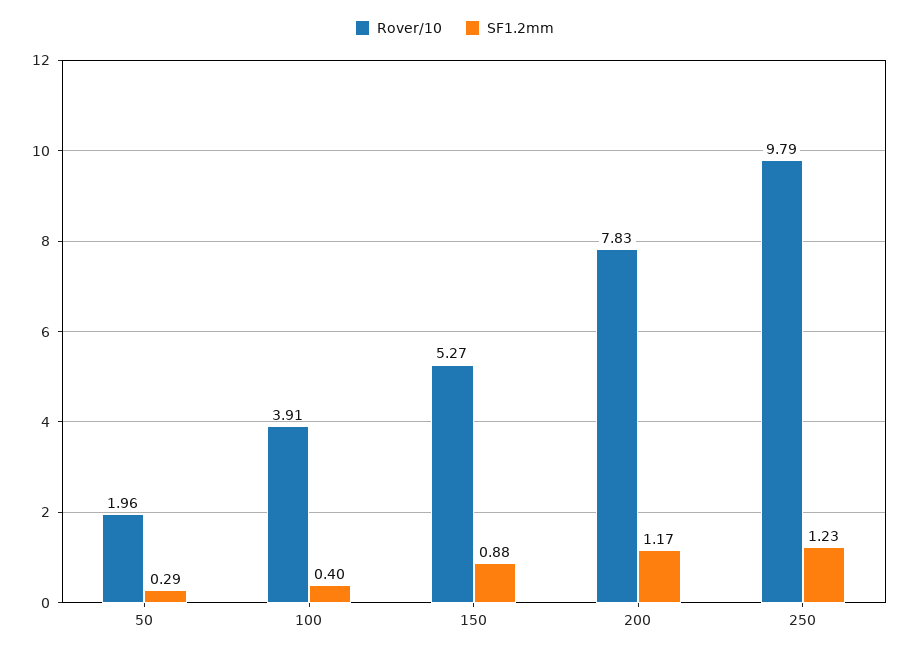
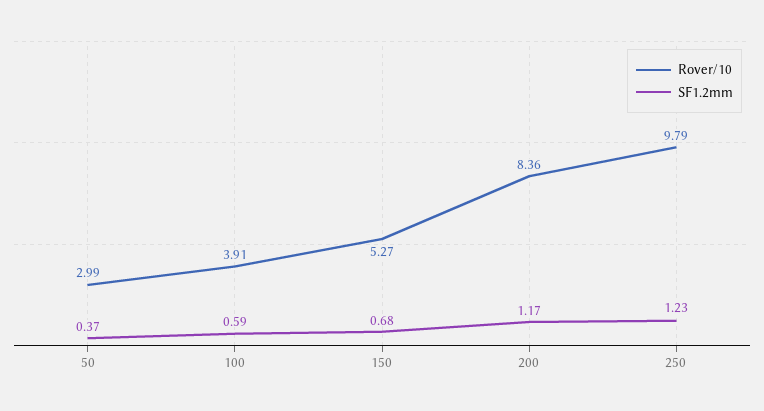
Rover/10, 50: 1.96 -> 2.99
SF1.2mm, 50: 0.29 -> 0.37
SF1.2mm, 100: 0.4 -> 0.59
SF1.2mm, 150: 0.88 -> 0.68
Rover/10, 200: 7.83 -> 8.36

